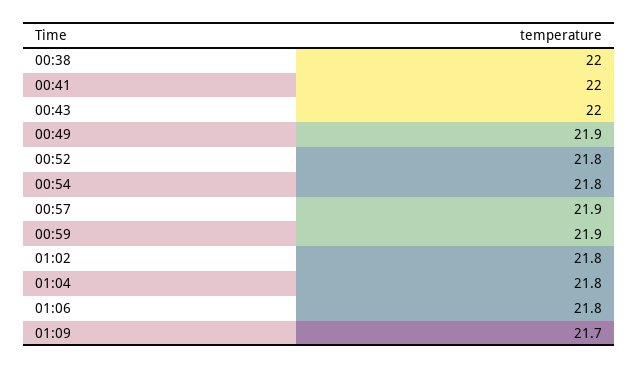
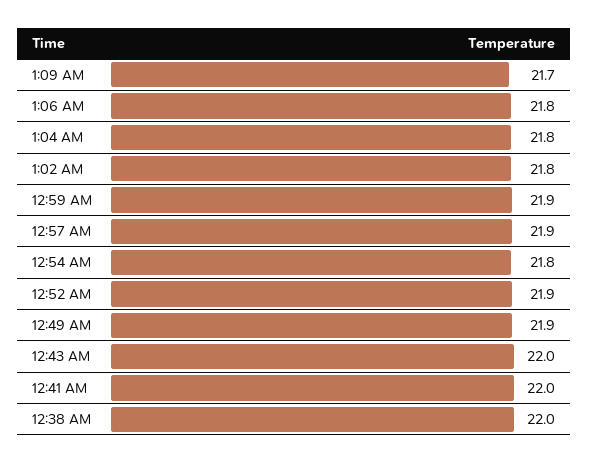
00:52: 21.8 -> 21.9

